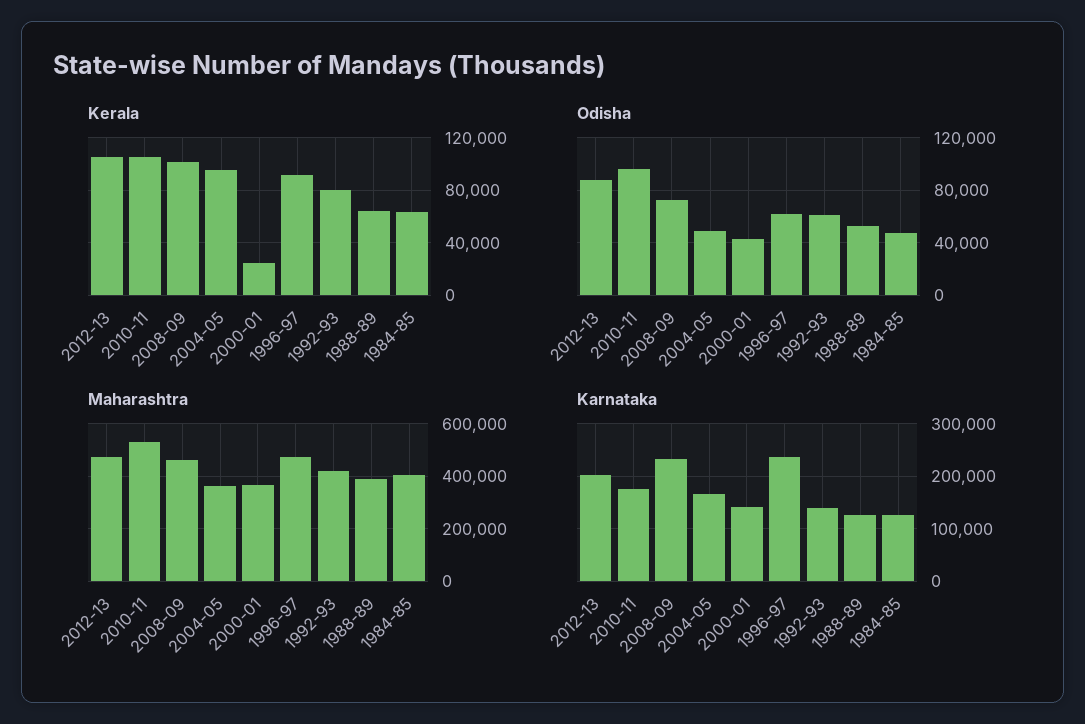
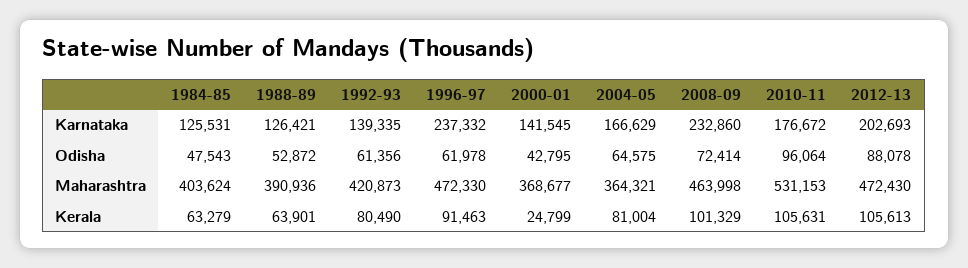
Kerala, 2004-05: 95000 -> 81004
Odisha, 2004-05: 50000 -> 64575

